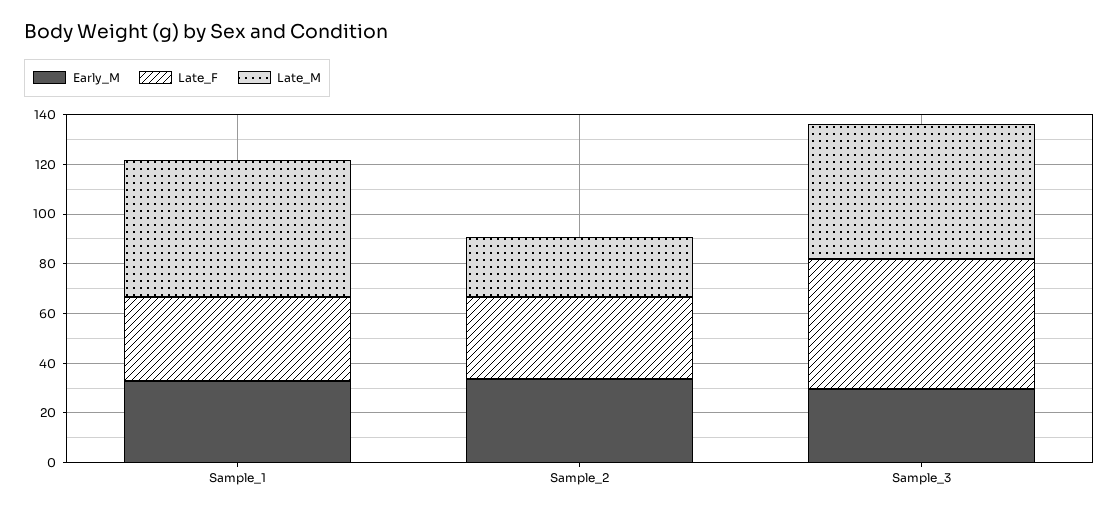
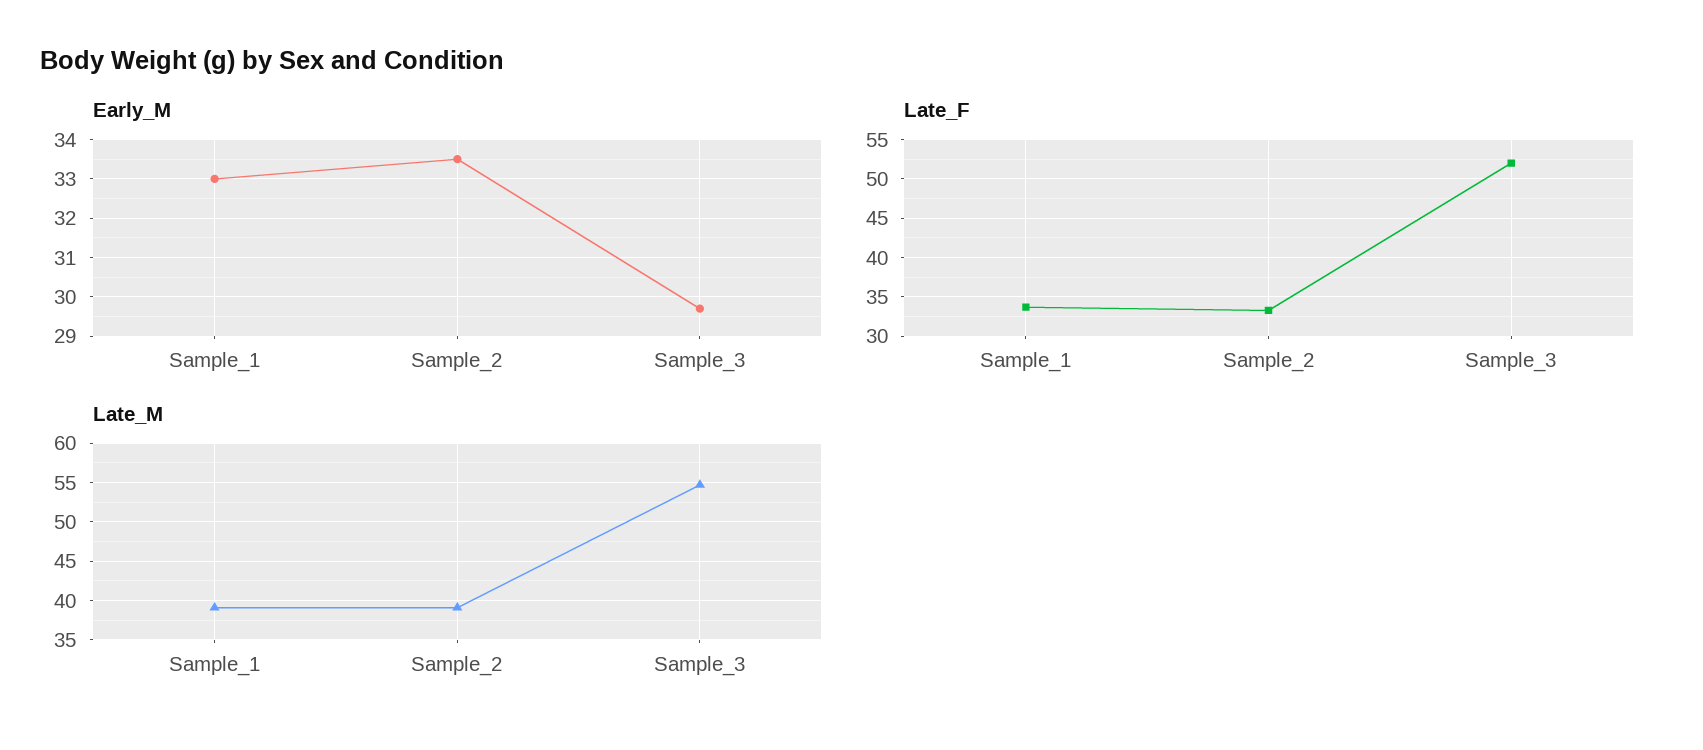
Late_M, Sample_1: 55 -> 39
Late_M, Sample_2: 25 -> 39

